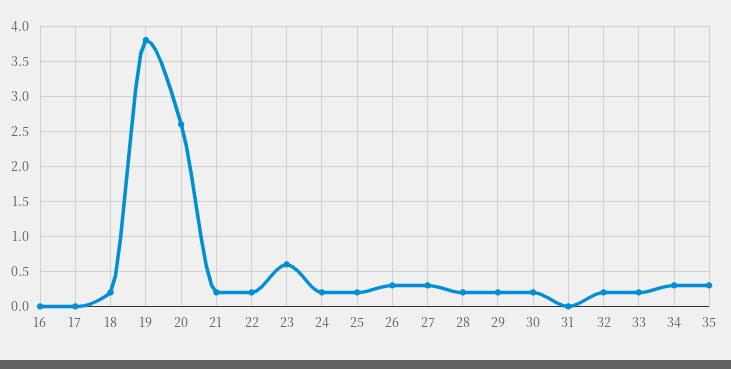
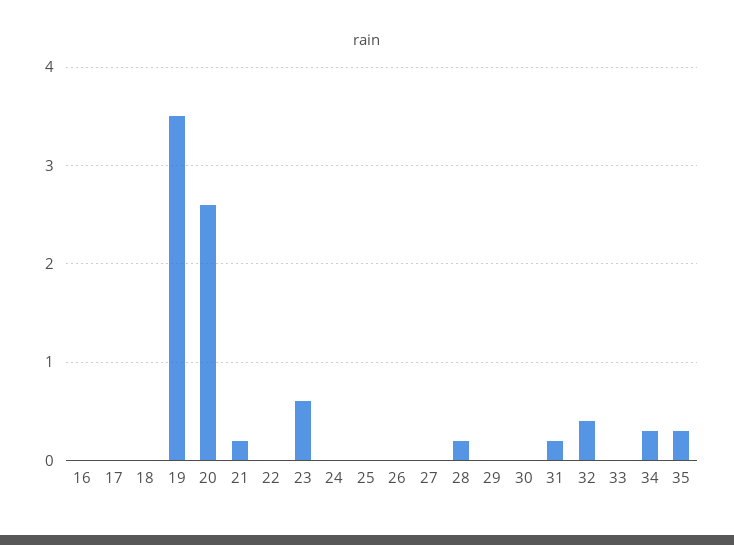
18: 0.2 -> 0
19: 3.8 -> 3.5
22: 0.2 -> 0
24: 0.2 -> 0
25: 0.2 -> 0
26: 0.3 -> 0
27: 0.3 -> 0
29: 0.2 -> 0
30: 0.2 -> 0
31: 0 -> 0.2
32: 0.2 -> 0.4
33: 0.2 -> 0

